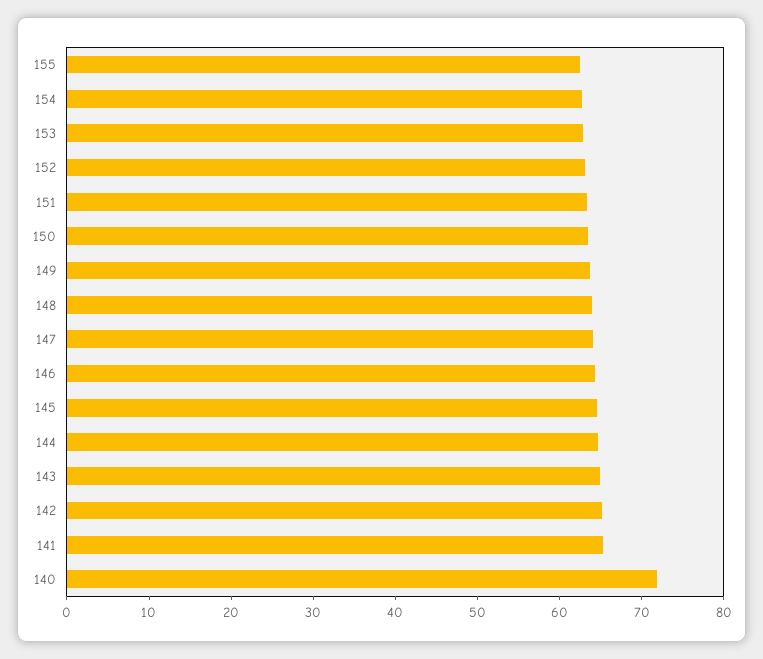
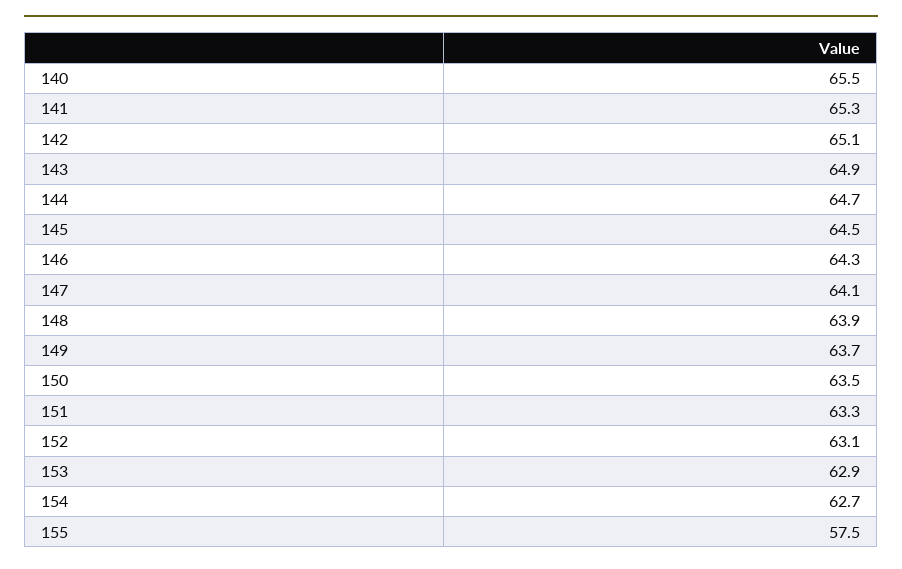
155: 62 -> 57.5
140: 72 -> 65.5

